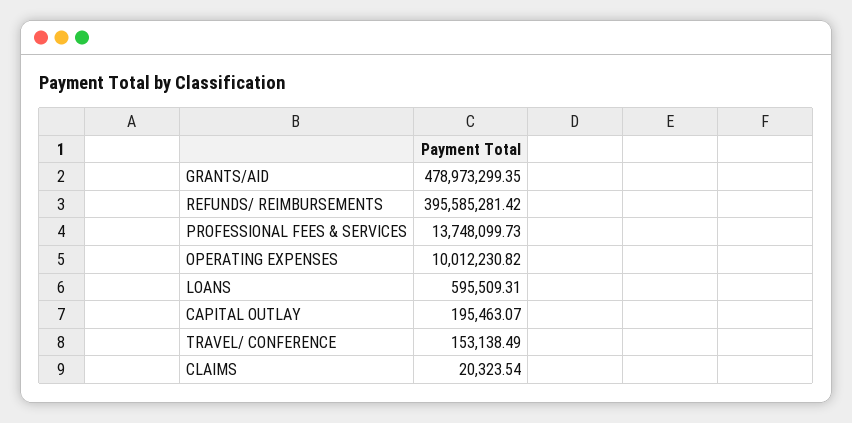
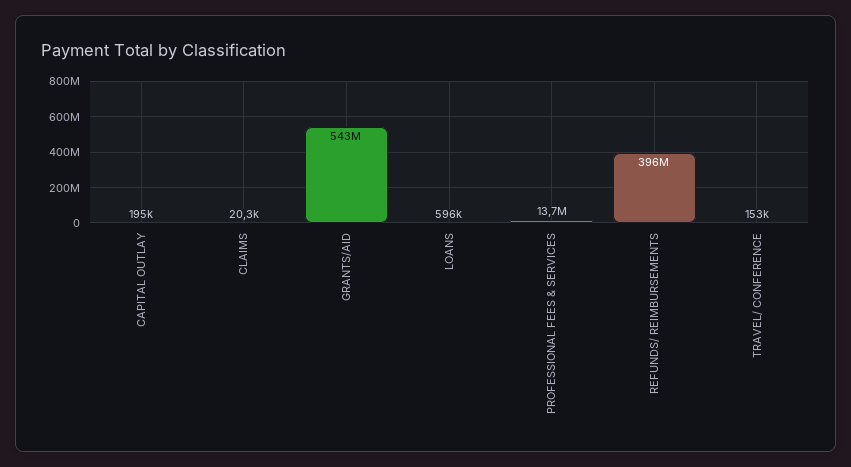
GRANTS/AID: 478973299.35 -> 543000000
OPERATING EXPENSES: 10012230.82 -> none

